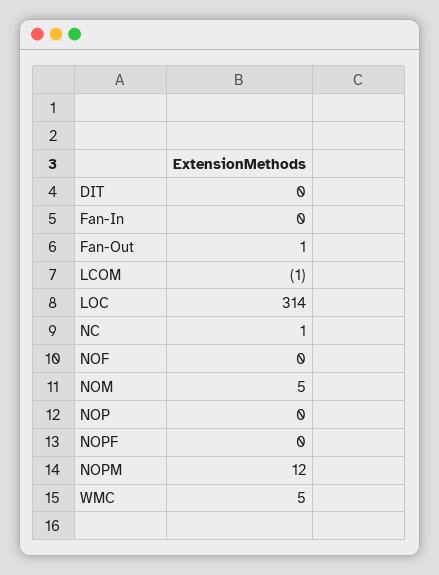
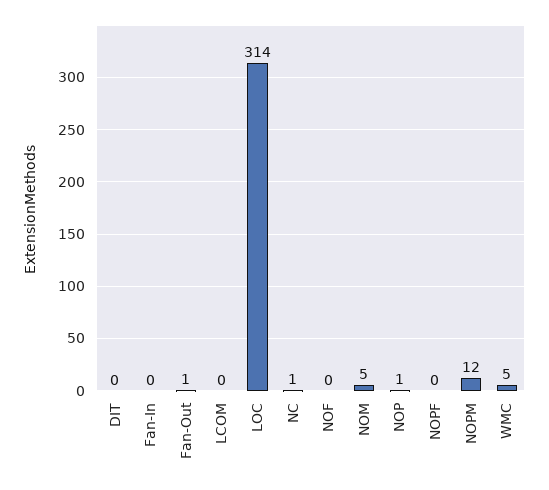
LCOM: -1 -> 0
NOP: 0 -> 1

